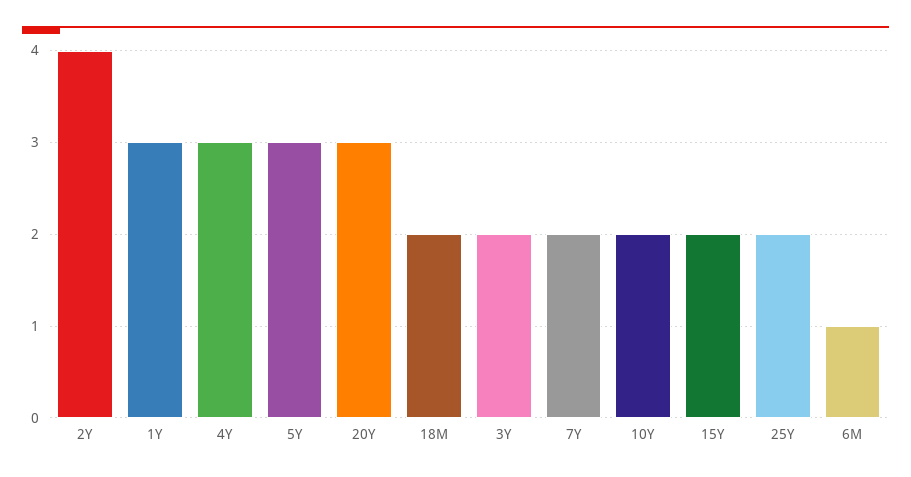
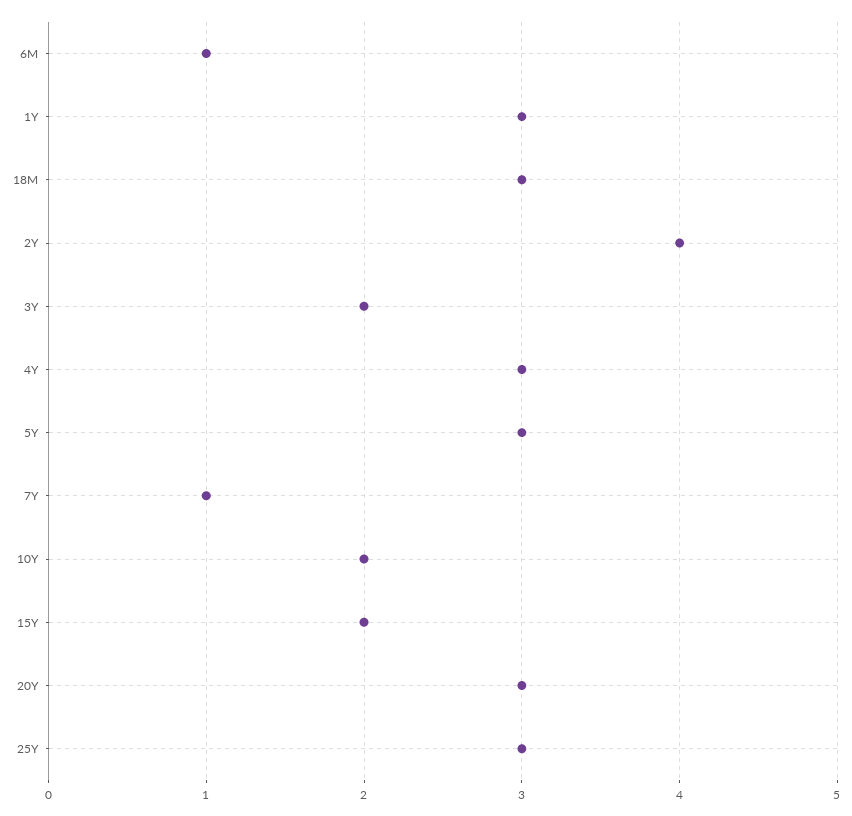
18M: 2 -> 3
7Y: 2 -> 1
25Y: 2 -> 3

